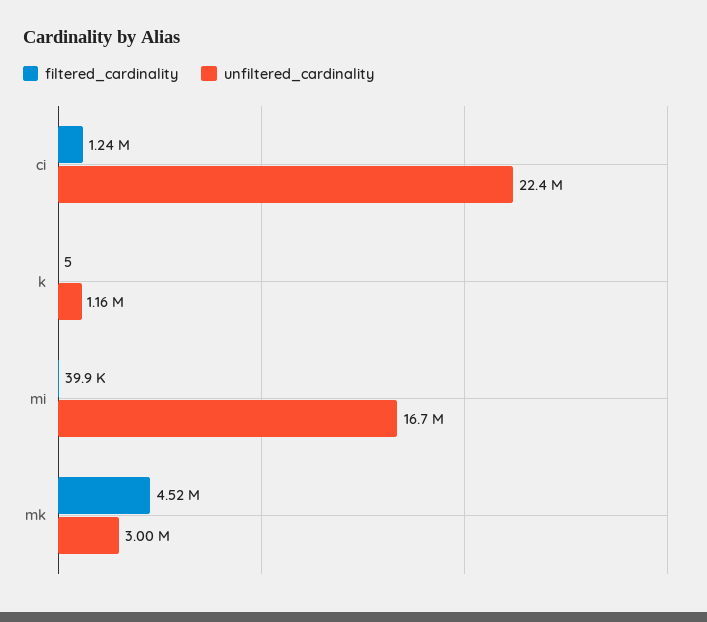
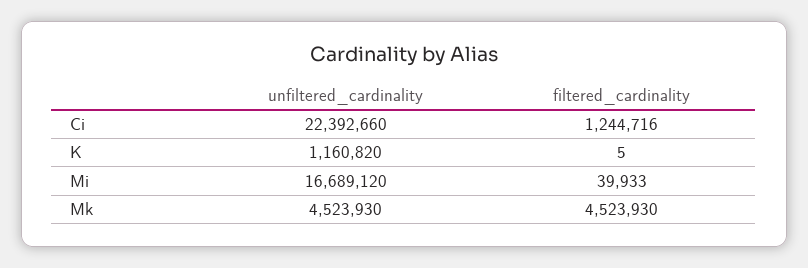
unfiltered_cardinality, mk: 3000000 -> 4523930

